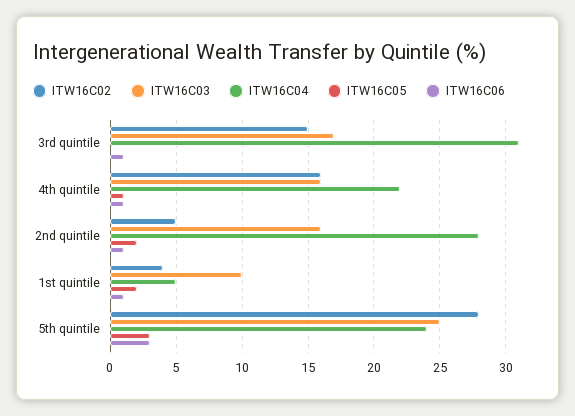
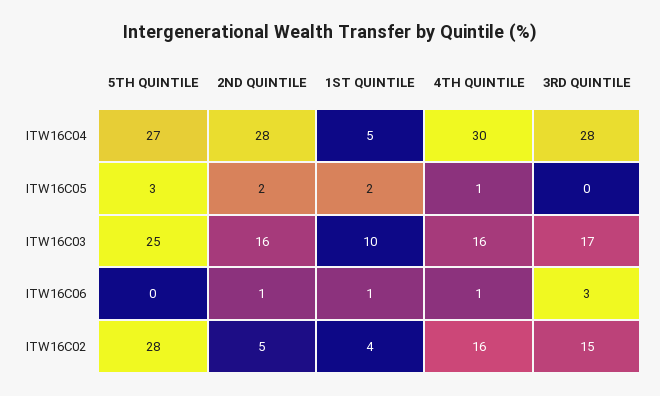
ITW16C04, 3rd quintile: 31 -> 28
ITW16C06, 3rd quintile: 1 -> 3
ITW16C04, 4th quintile: 22 -> 30
ITW16C04, 5th quintile: 24 -> 27
ITW16C06, 5th quintile: 3 -> 0

